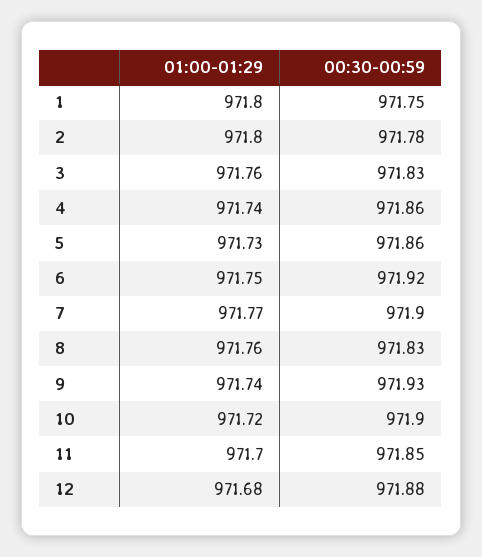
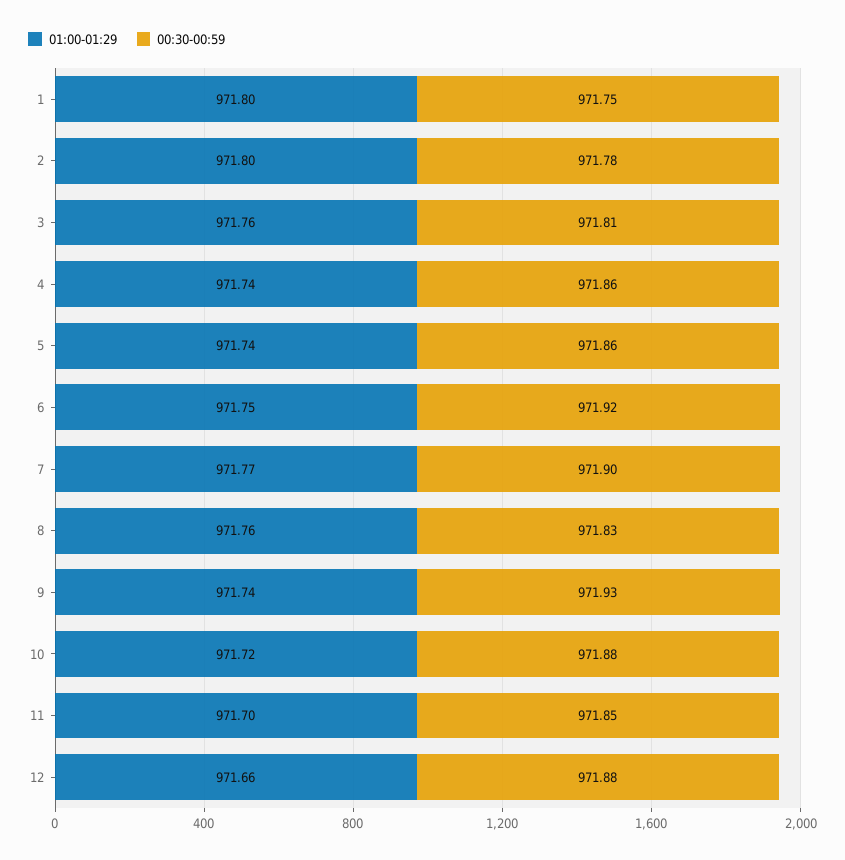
00:30-00:59, 3: 971.83 -> 971.81
01:00-01:29, 5: 971.73 -> 971.74
00:30-00:59, 10: 971.9 -> 971.88
01:00-01:29, 12: 971.68 -> 971.66

